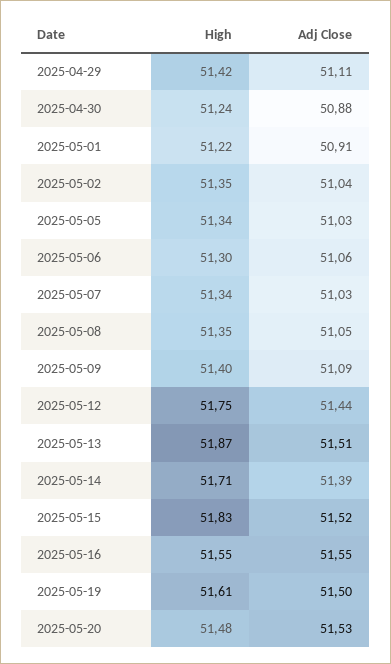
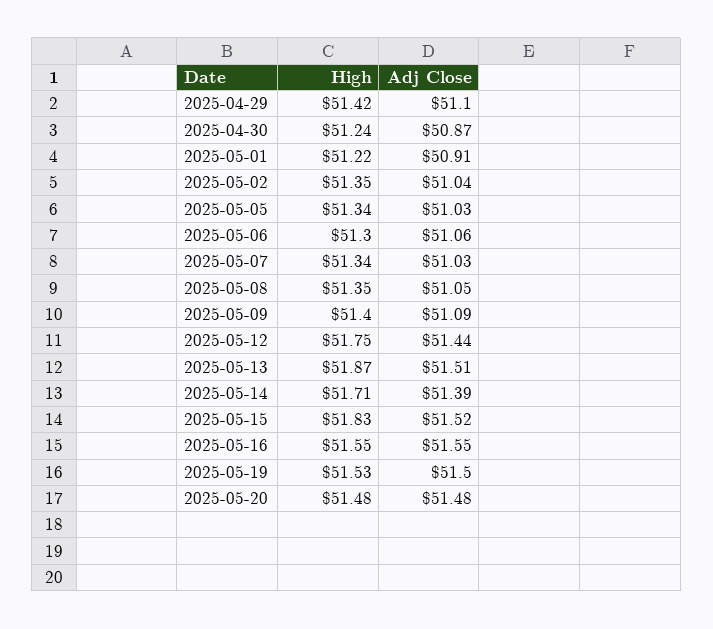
Adj Close, 2025-04-29: 51.11 -> 51.1
Adj Close, 2025-04-30: 50.88 -> 50.87
High, 2025-05-19: 51.61 -> 51.53
Adj Close, 2025-05-20: 51.53 -> 51.48

